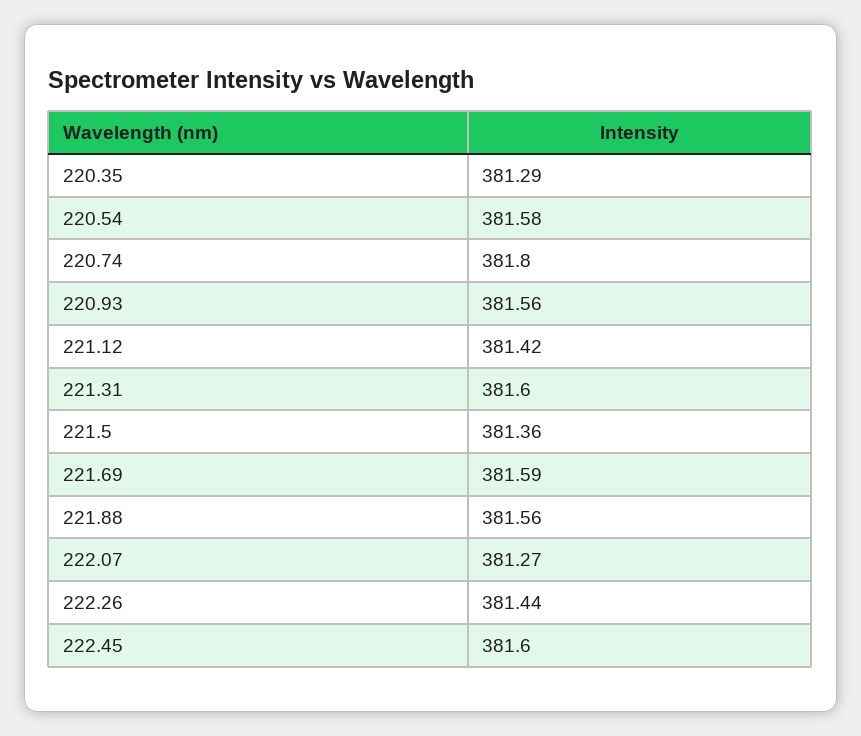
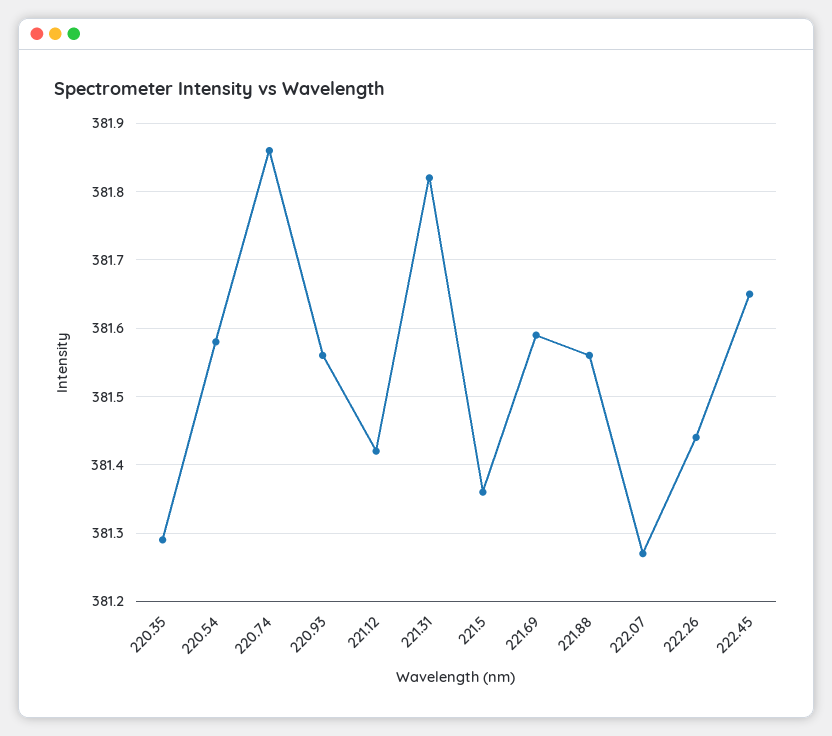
220.74: 381.8 -> 381.86
221.31: 381.6 -> 381.82
222.45: 381.6 -> 381.65

